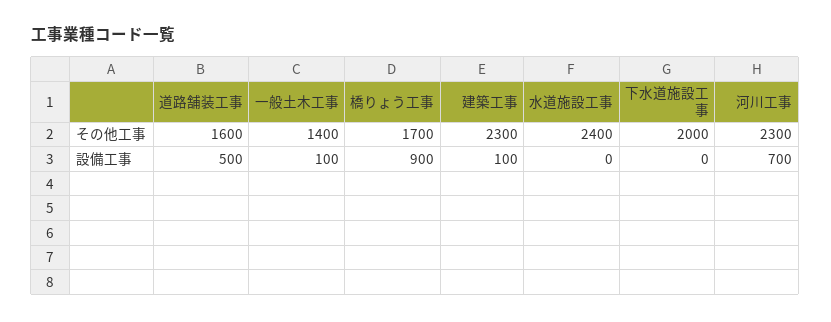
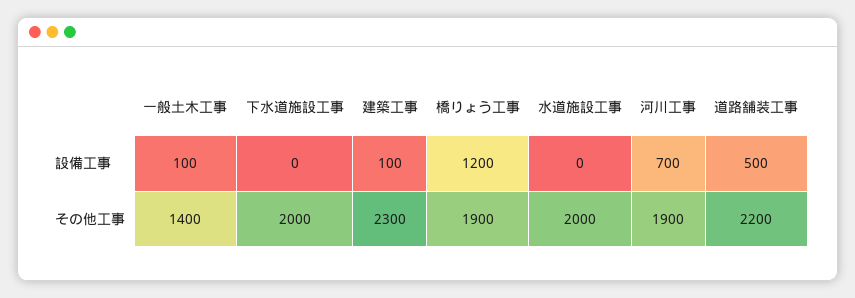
道路舗装工事, その他工事: 1600 -> 2200
橋りょう工事, その他工事: 1700 -> 1900
水道施設工事, その他工事: 2400 -> 2000
河川工事, その他工事: 2300 -> 1900
橋りょう工事, 設備工事: 900 -> 1200

